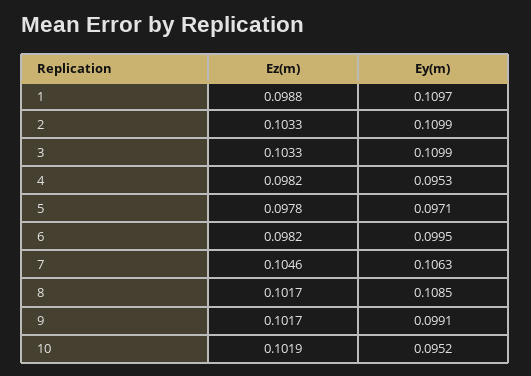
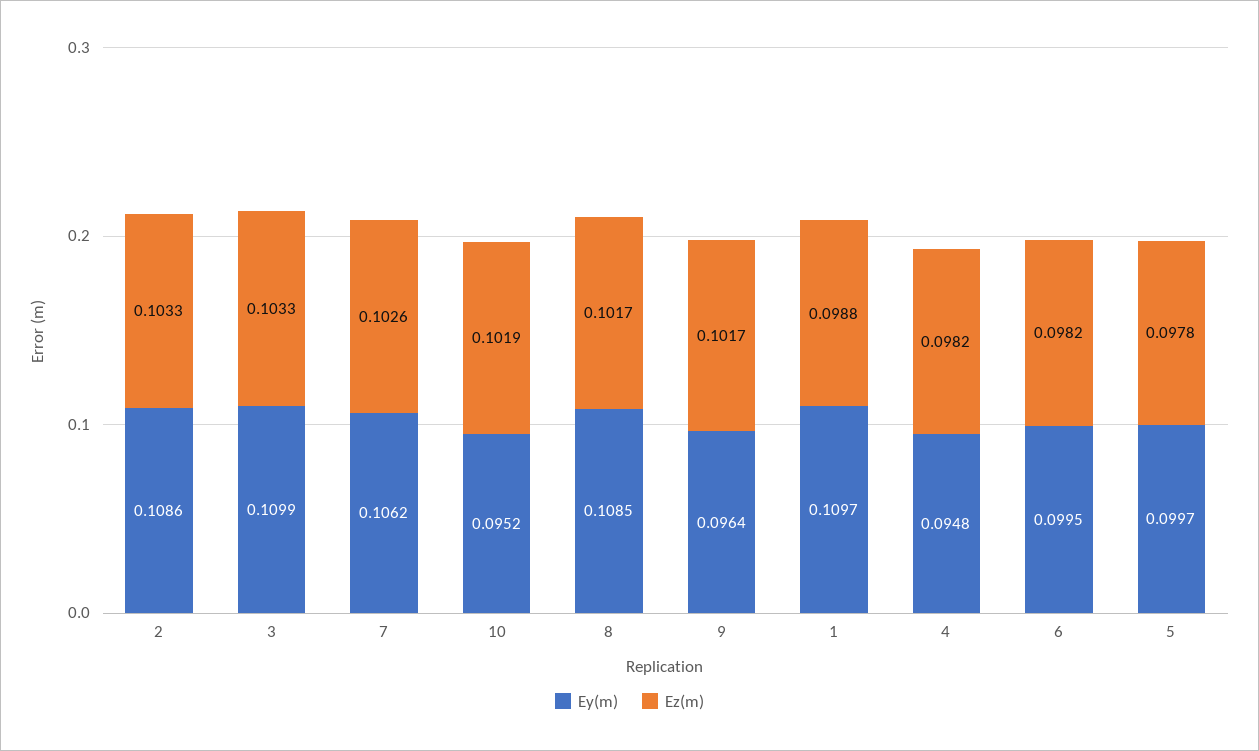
Ey(m), 2: 0.1099 -> 0.1086
Ey(m), 4: 0.0953 -> 0.0948
Ey(m), 5: 0.0971 -> 0.0997
Ez(m), 7: 0.1046 -> 0.1026
Ey(m), 7: 0.1063 -> 0.1062
Ey(m), 9: 0.0991 -> 0.0964

